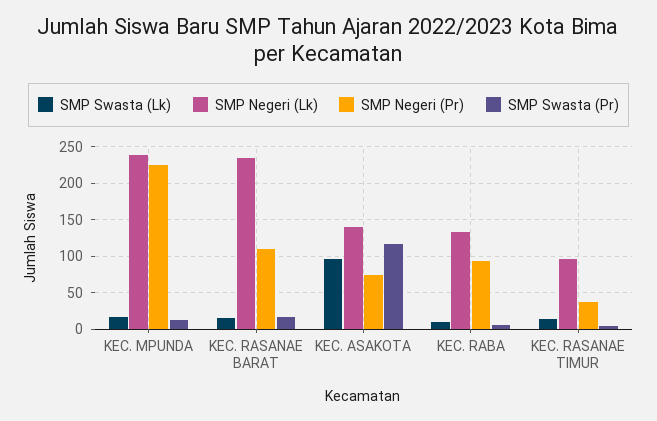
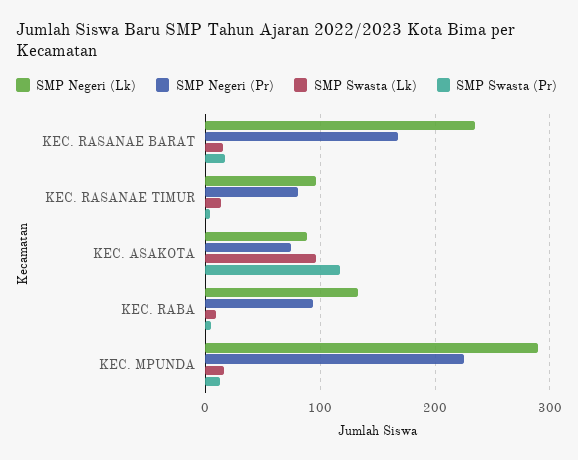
SMP Negeri (Lk), KEC. MPUNDA: 240 -> 290
SMP Negeri (Pr), KEC. RASANAE BARAT: 110 -> 170
SMP Negeri (Lk), KEC. ASAKOTA: 140 -> 90
SMP Negeri (Pr), KEC. RASANAE TIMUR: 40 -> 80

